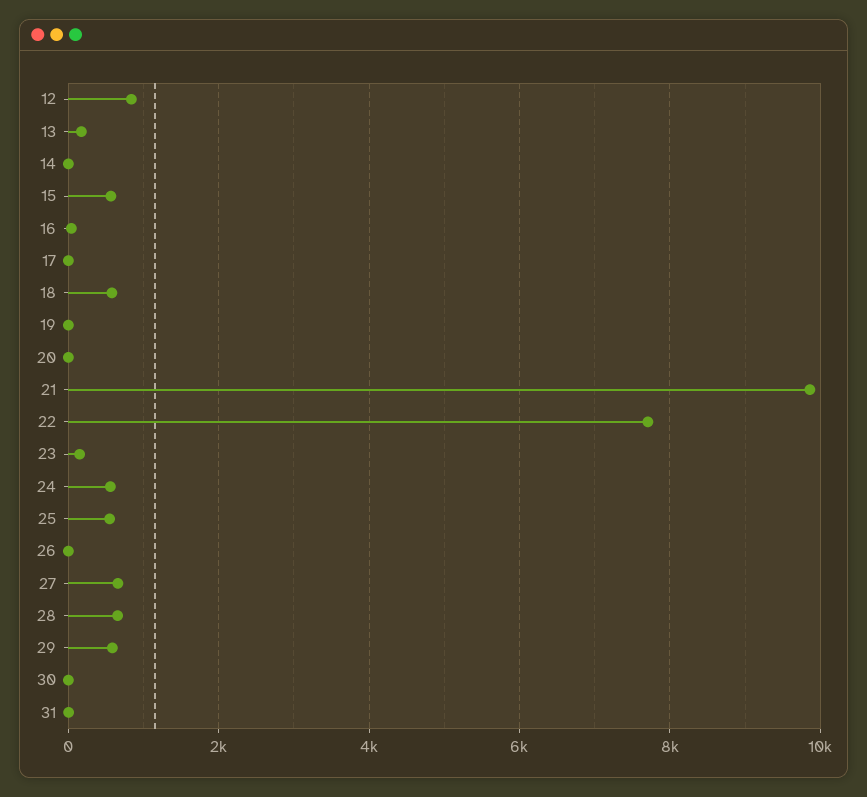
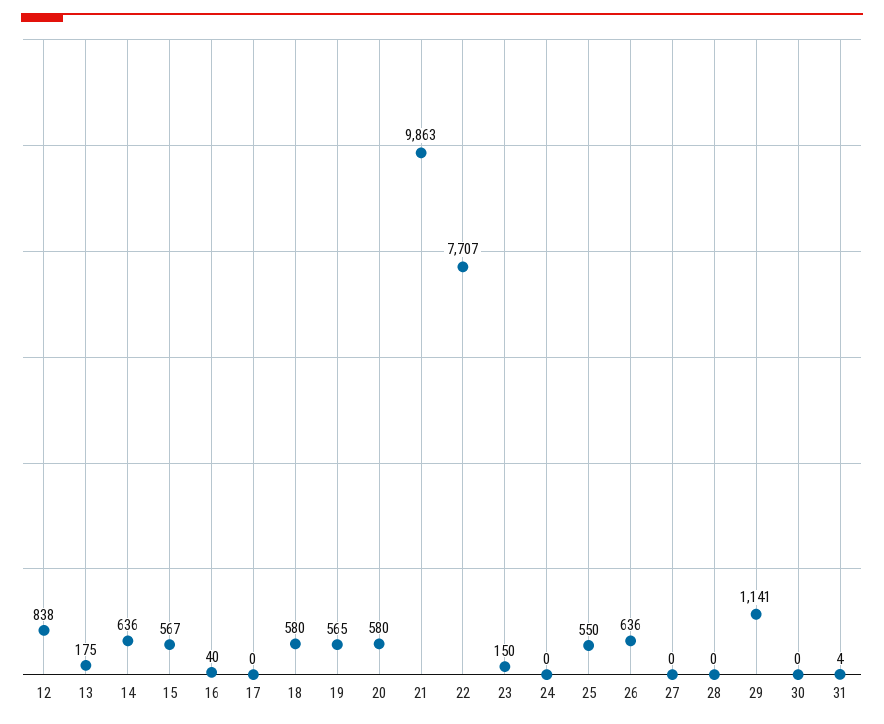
14: 0 -> 636
19: 0 -> 565
20: 0 -> 580
24: 600 -> 0
26: 0 -> 636
27: 600 -> 0
28: 600 -> 0
29: 600 -> 1141

